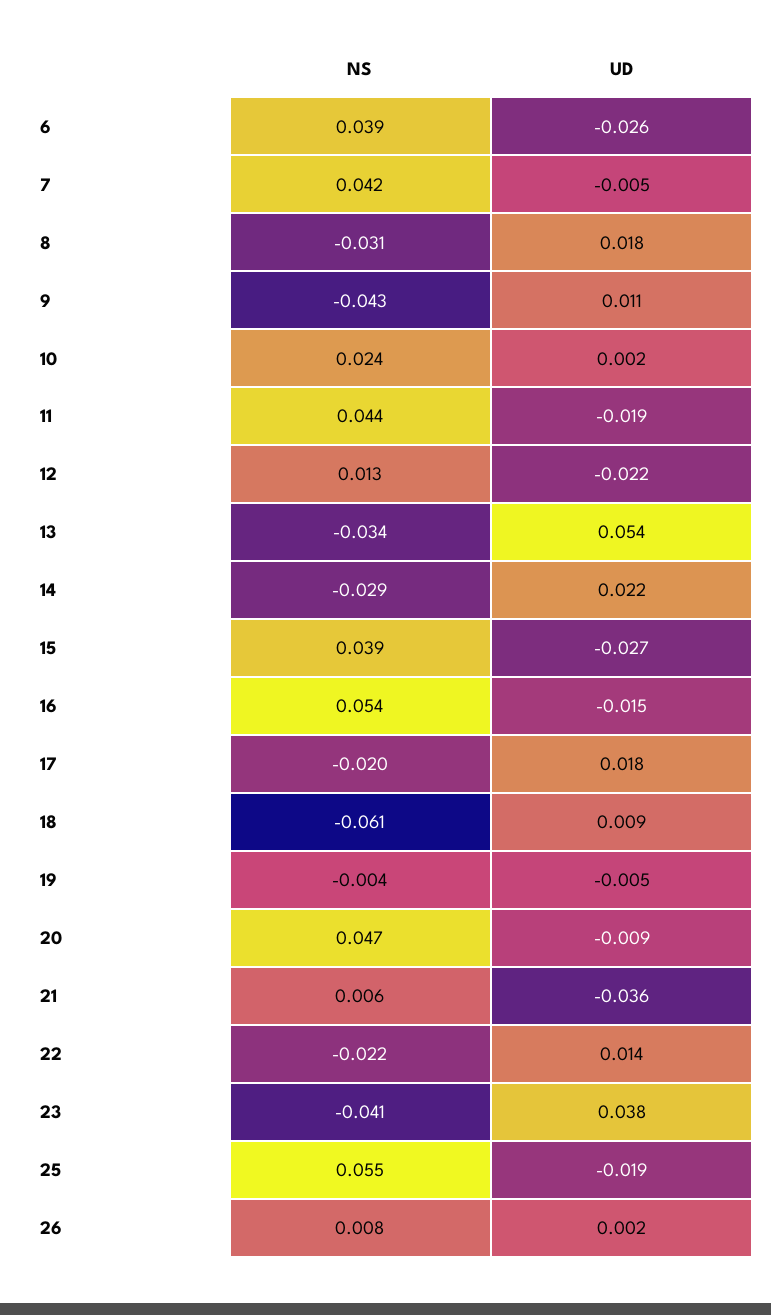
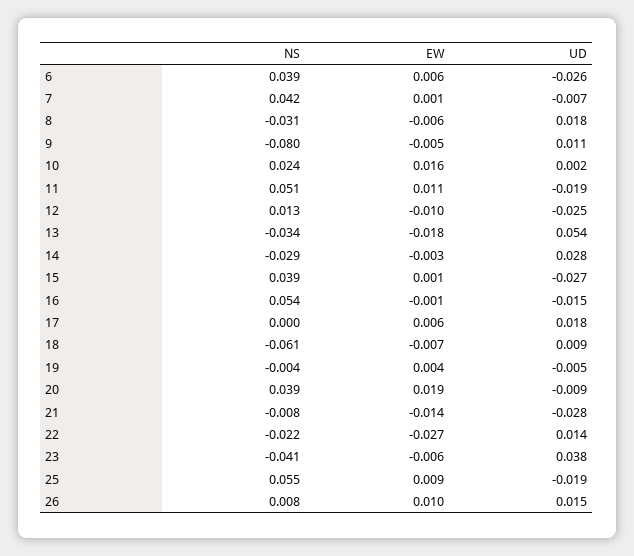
UD, 7: -0.005 -> -0.007
NS, 9: -0.043 -> -0.08
NS, 11: 0.044 -> 0.051
UD, 12: -0.022 -> -0.025
UD, 14: 0.022 -> 0.028
NS, 17: -0.02 -> 0
NS, 20: 0.047 -> 0.039
NS, 21: 0.006 -> -0.008
UD, 21: -0.036 -> -0.028
UD, 26: 0.002 -> 0.015
EW, 6: none -> 0.006
EW, 7: none -> 0.001
EW, 8: none -> -0.006
EW, 9: none -> -0.005
EW, 10: none -> 0.016
EW, 11: none -> 0.011
EW, 12: none -> -0.01
EW, 13: none -> -0.018
EW, 14: none -> -0.003
EW, 15: none -> 0.001
EW, 16: none -> -0.001
EW, 17: none -> 0.006
EW, 18: none -> -0.007
EW, 19: none -> 0.004
EW, 20: none -> 0.019
EW, 21: none -> -0.014
EW, 22: none -> -0.027
EW, 23: none -> -0.006
EW, 25: none -> 0.009
EW, 26: none -> 0.01

